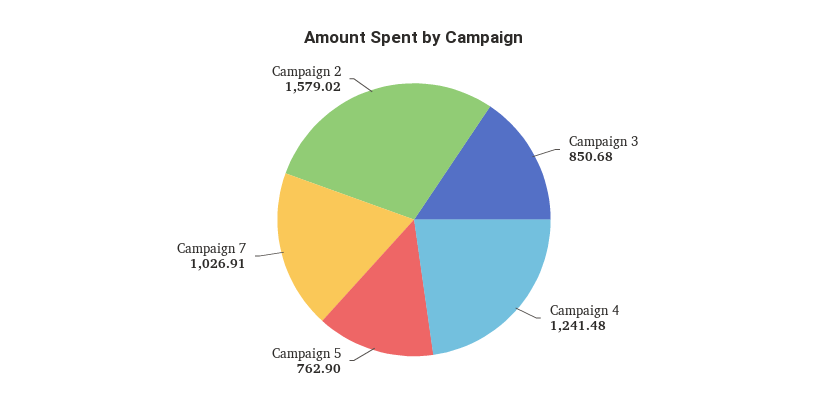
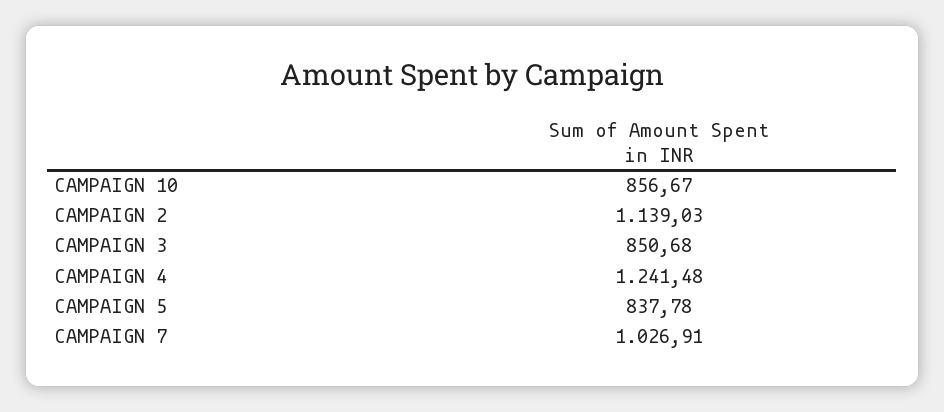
Campaign 5: 762.9 -> 837.78
Campaign 2: 1579.02 -> 1139.03
CAMPAIGN 10: none -> 856.67

